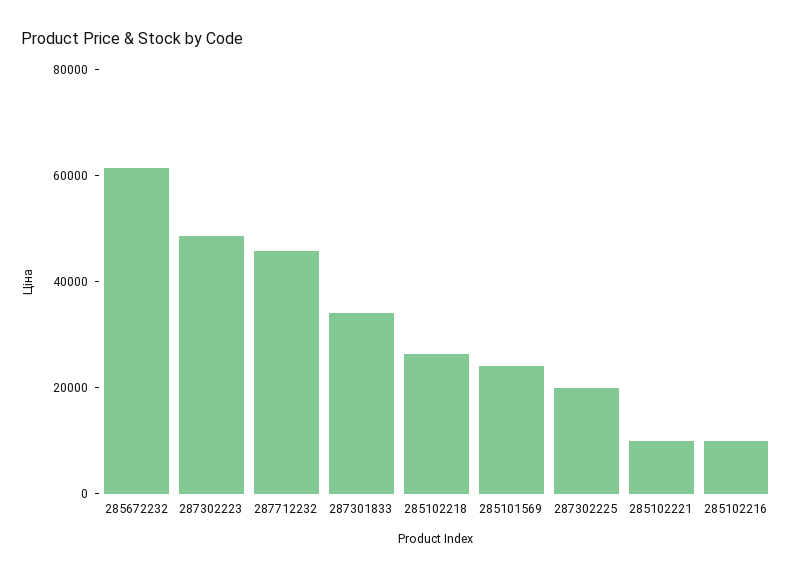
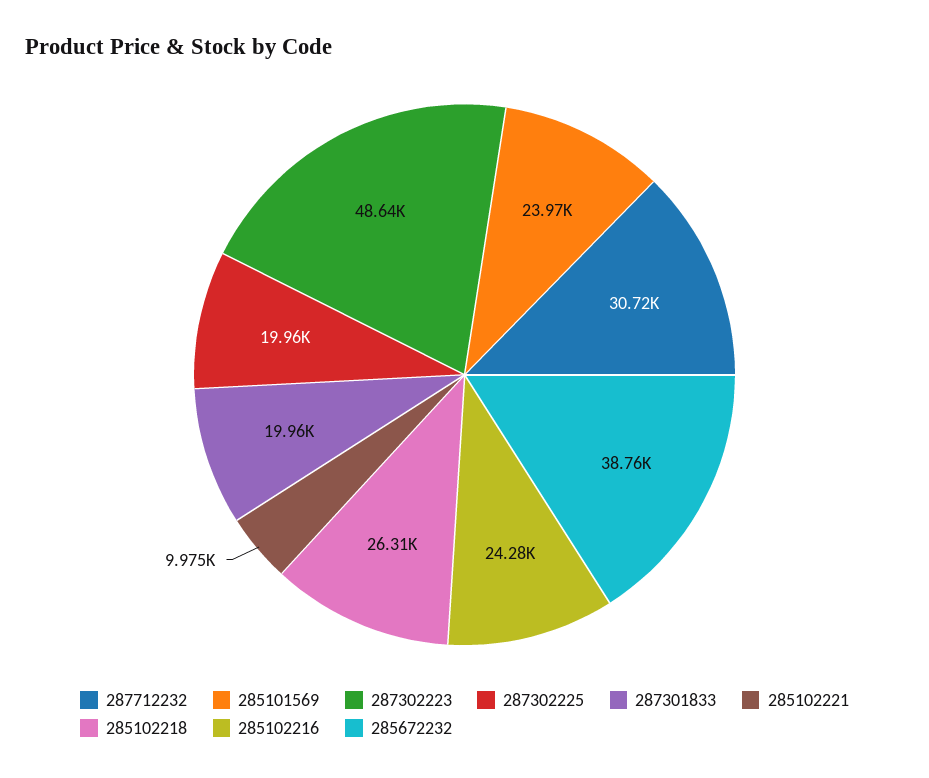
285672232: 60000 -> 38760
287712232: 45000 -> 30720
287301833: 35000 -> 19960
285102216: 10000 -> 24280

